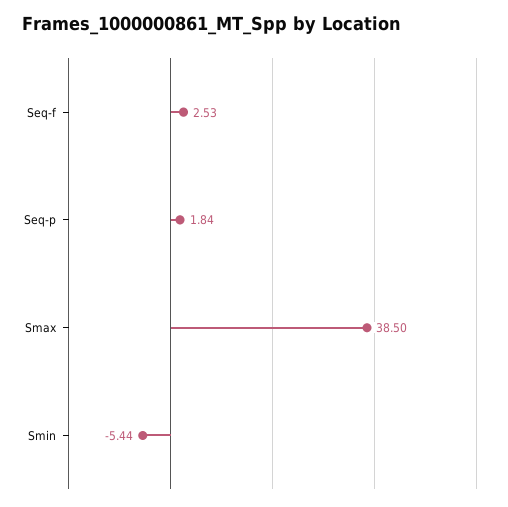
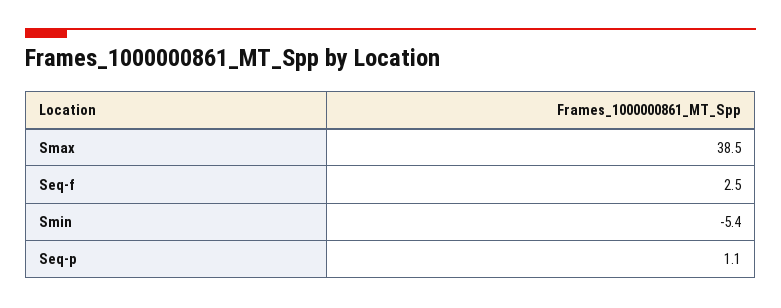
Seq-p: 1.84 -> 1.1

